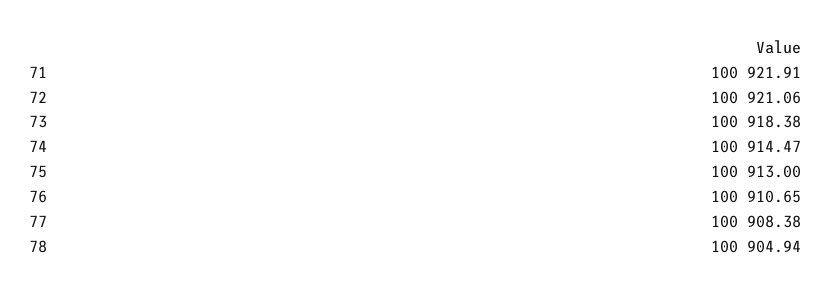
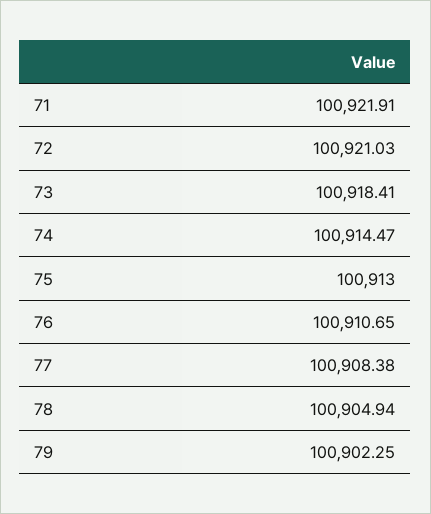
72: 100921.06 -> 100921.03
73: 100918.38 -> 100918.41
79: none -> 100902.25

